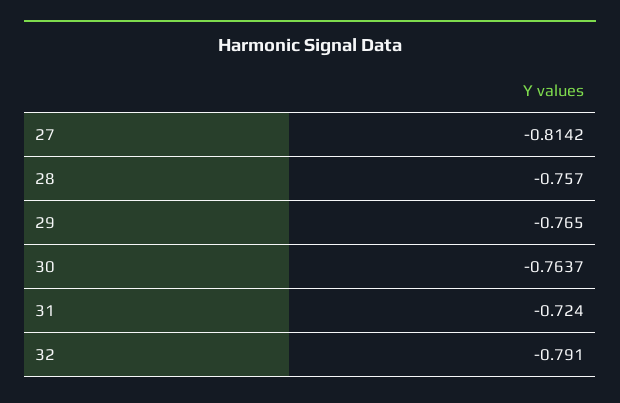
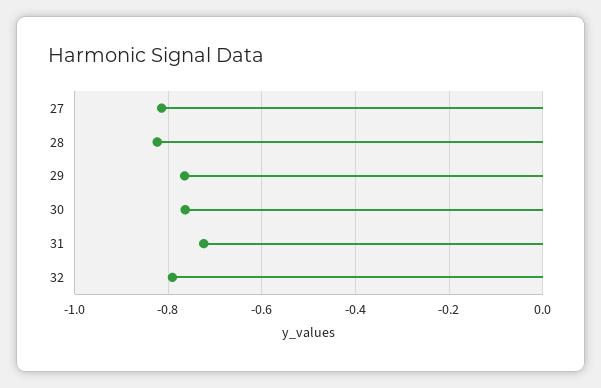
28: -0.757 -> -0.82

